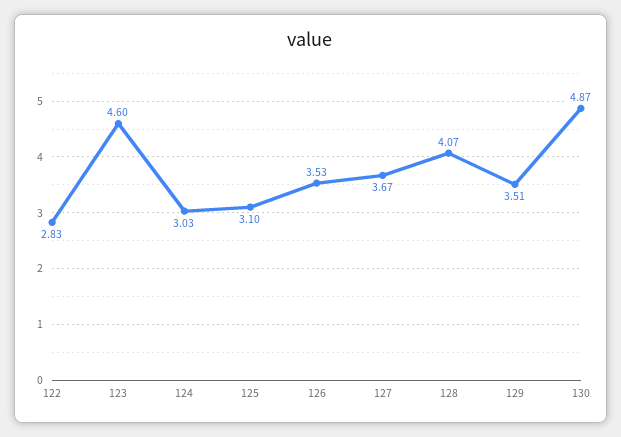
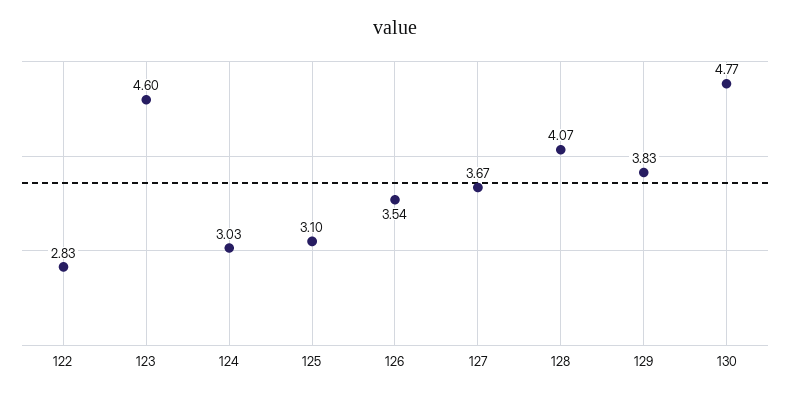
126: 3.53 -> 3.54
129: 3.51 -> 3.83
130: 4.87 -> 4.77

